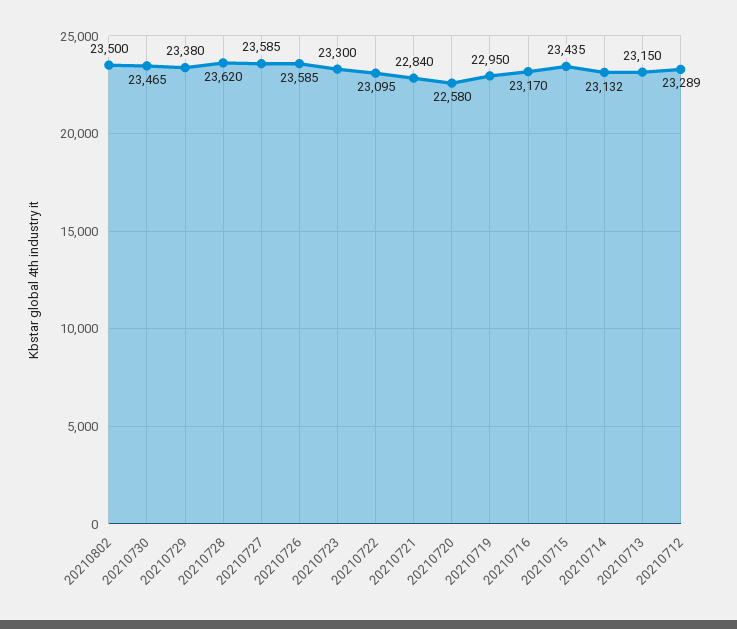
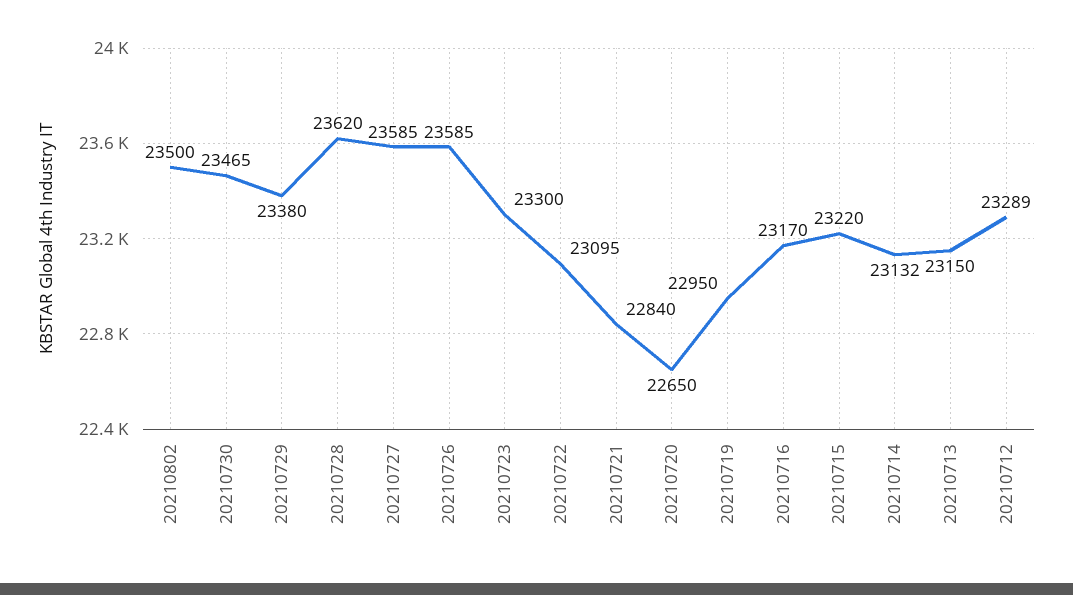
20210720: 22580 -> 22650
20210715: 23435 -> 23220

